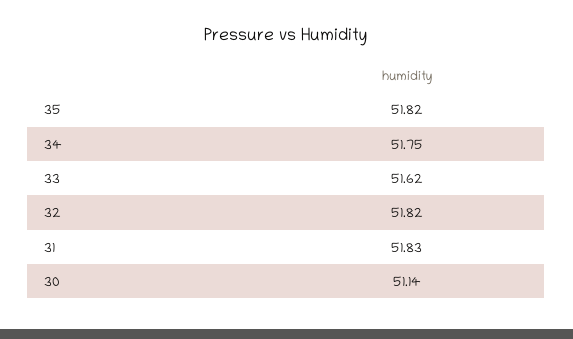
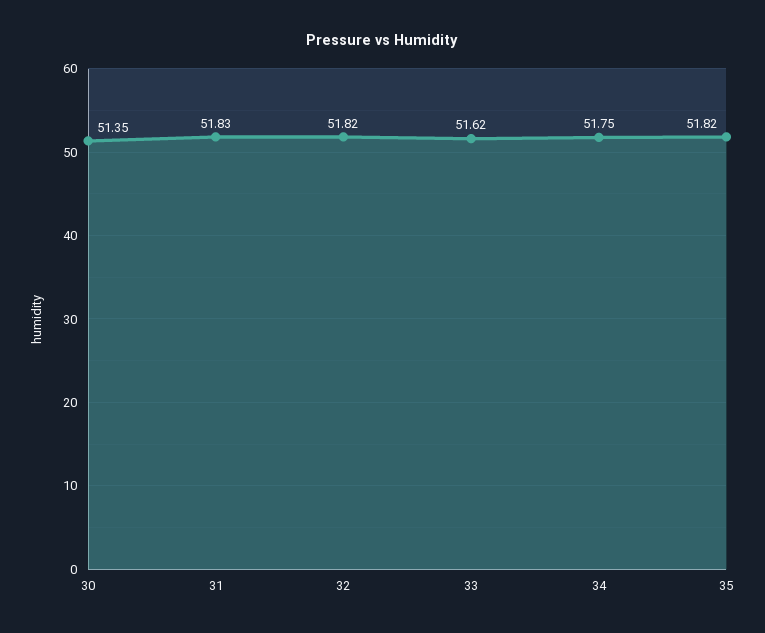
30: 51.14 -> 51.35

